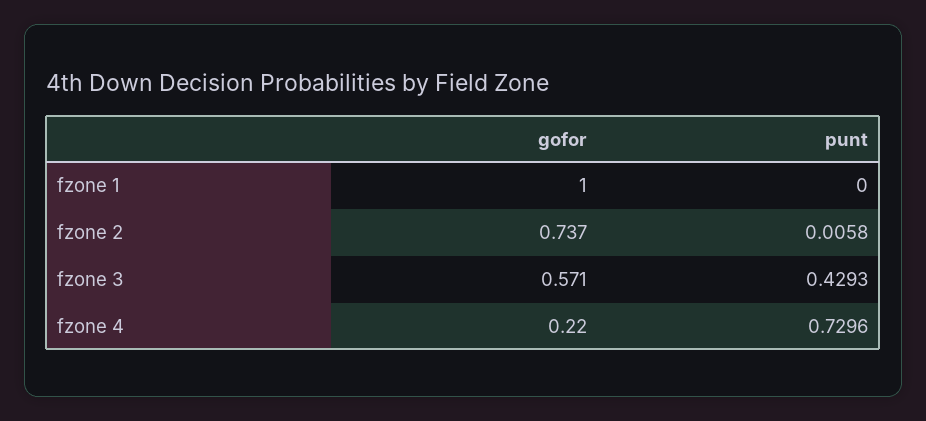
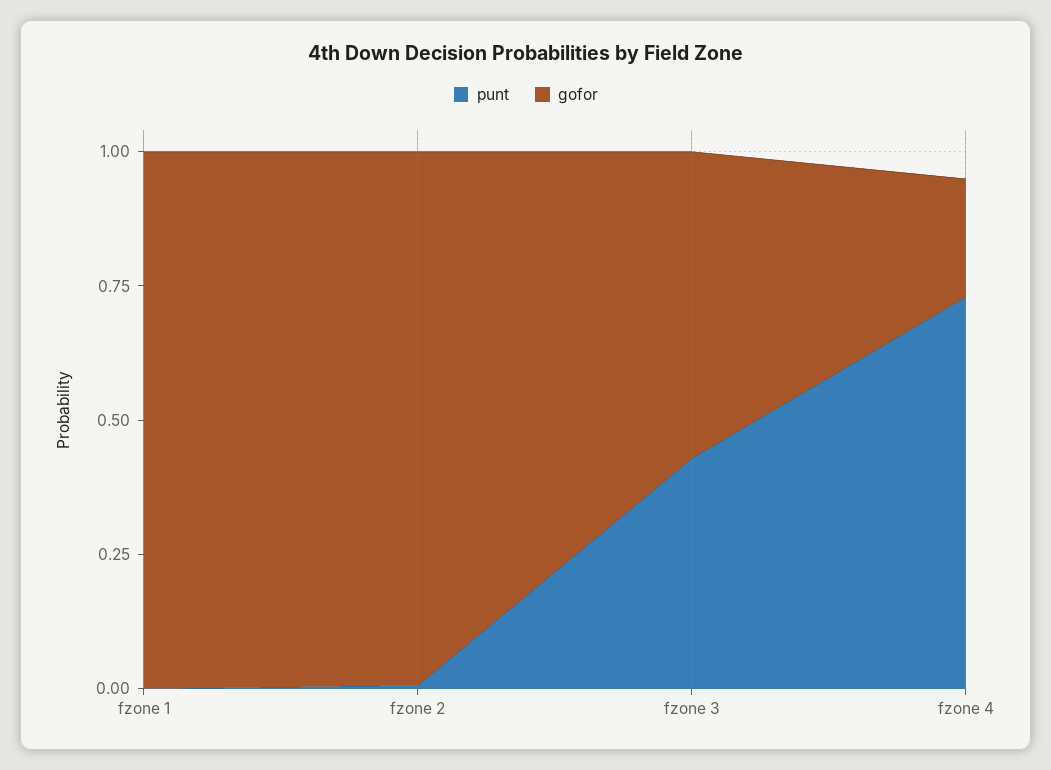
gofor, fzone 2: 0.737 -> 1

